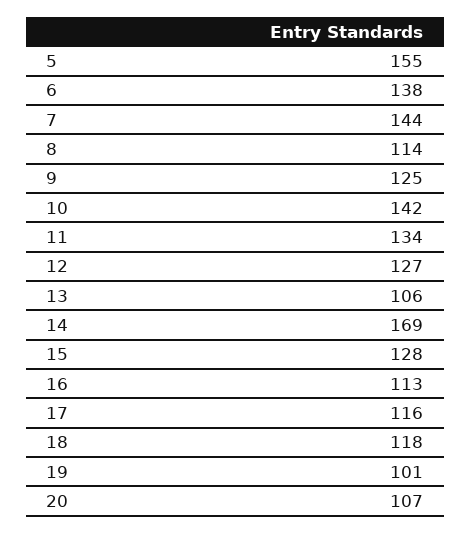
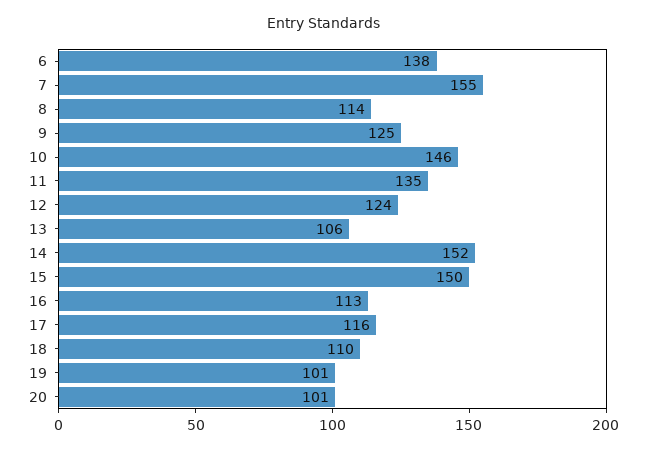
5: 155 -> none
7: 144 -> 155
10: 142 -> 146
11: 134 -> 135
12: 127 -> 124
14: 169 -> 152
15: 128 -> 150
18: 118 -> 110
20: 107 -> 101

